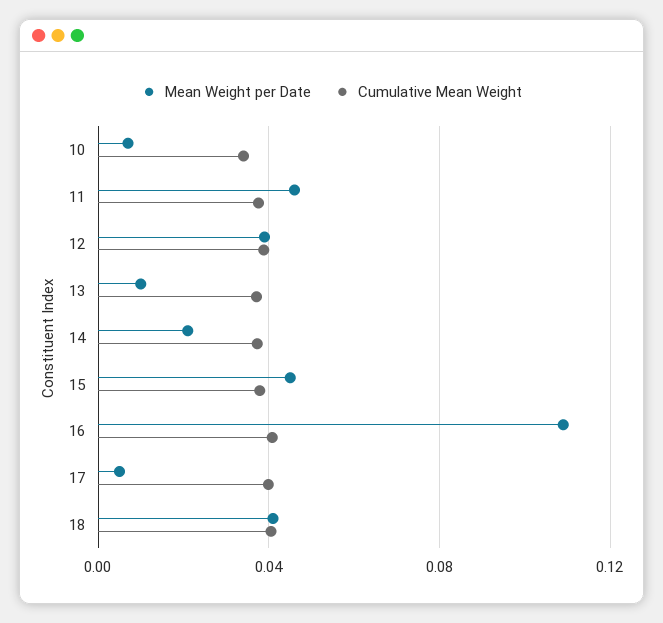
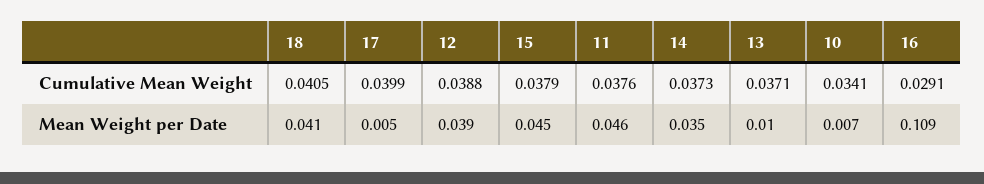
Mean Weight per Date, 14: 0.02 -> 0.035
Cumulative Mean Weight, 16: 0.04 -> 0.0291

